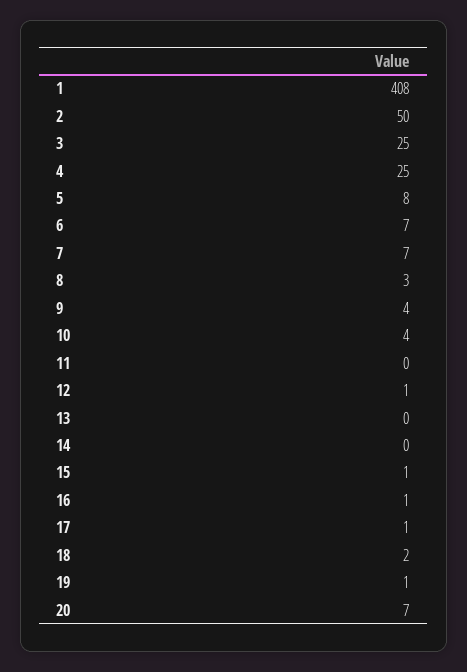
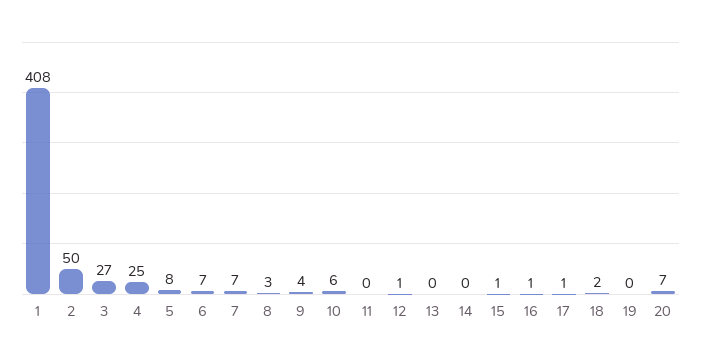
3: 25 -> 27
10: 4 -> 6
19: 1 -> 0

